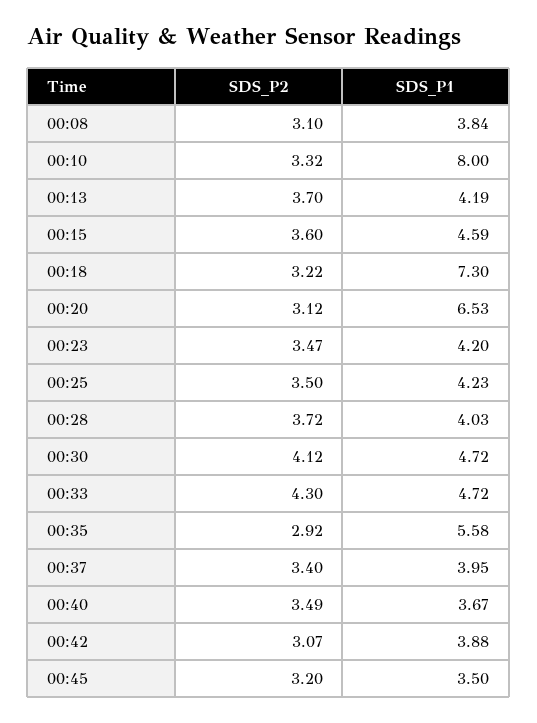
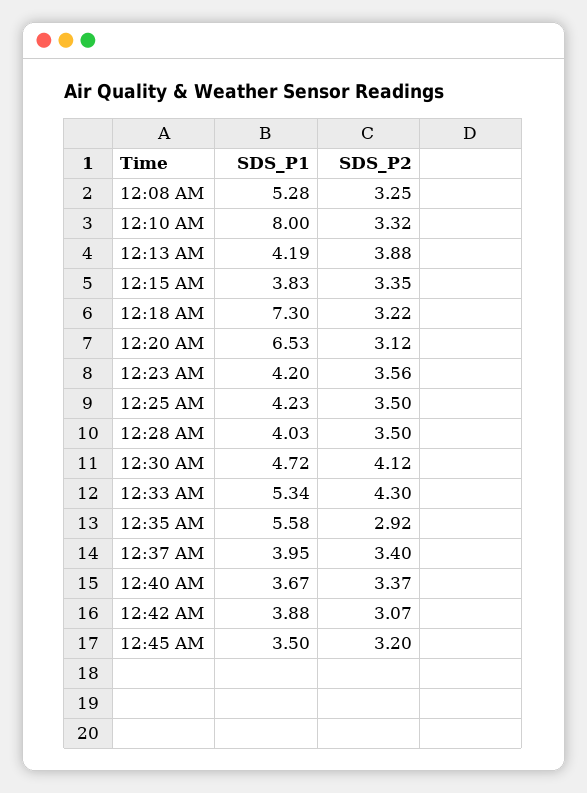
SDS_P2, 00:08: 3.1 -> 3.25
SDS_P1, 00:08: 3.84 -> 5.28
SDS_P2, 00:13: 3.7 -> 3.88
SDS_P2, 00:15: 3.6 -> 3.35
SDS_P1, 00:15: 4.59 -> 3.83
SDS_P2, 00:23: 3.47 -> 3.56
SDS_P2, 00:28: 3.72 -> 3.5
SDS_P1, 00:33: 4.72 -> 5.34
SDS_P2, 00:40: 3.49 -> 3.37

